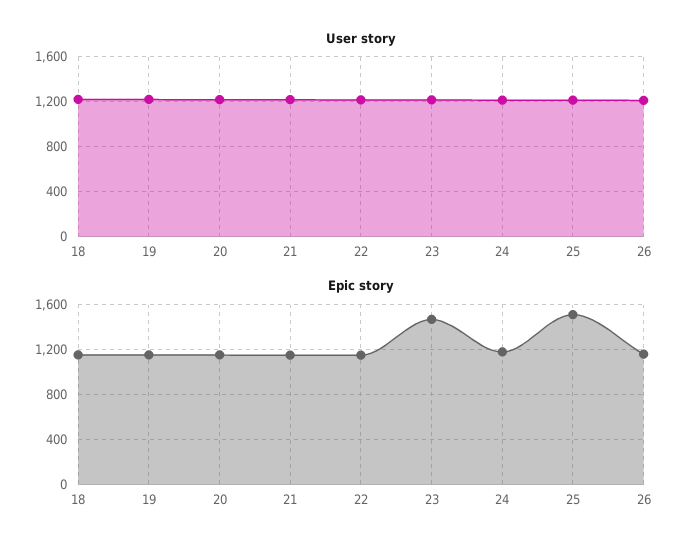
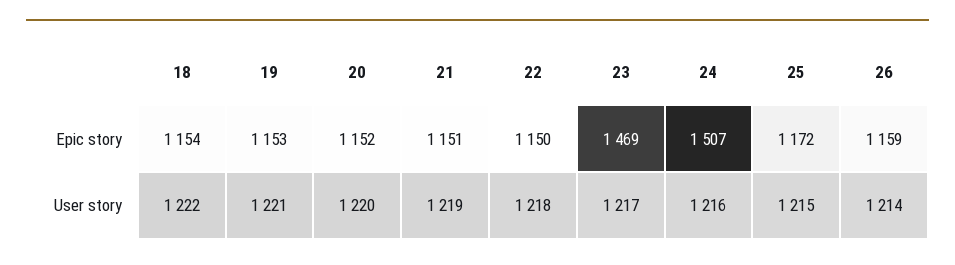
Epic story, 24: 1200 -> 1507
Epic story, 25: 1500 -> 1172

